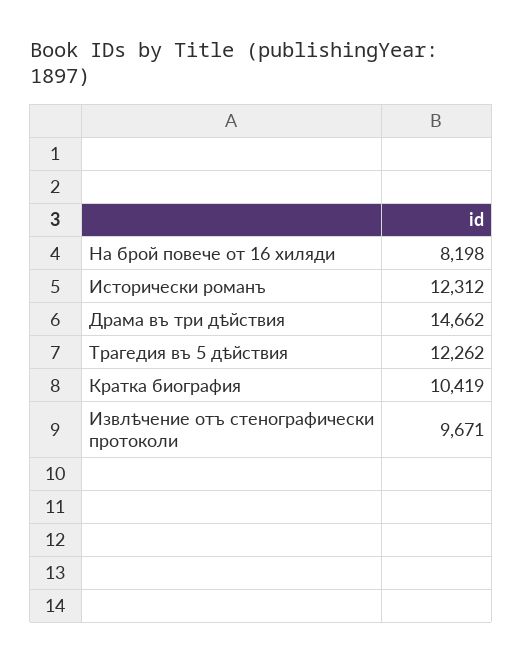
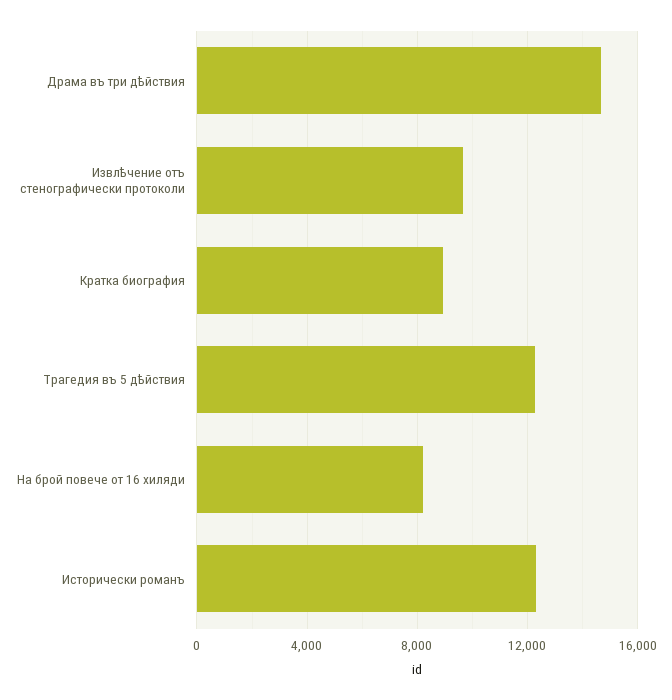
Кратка биография: 10419 -> 9000

